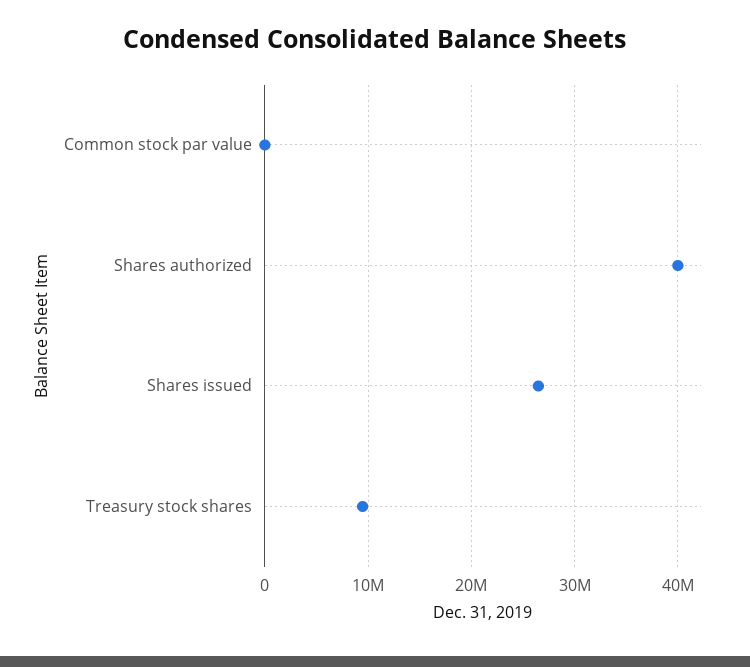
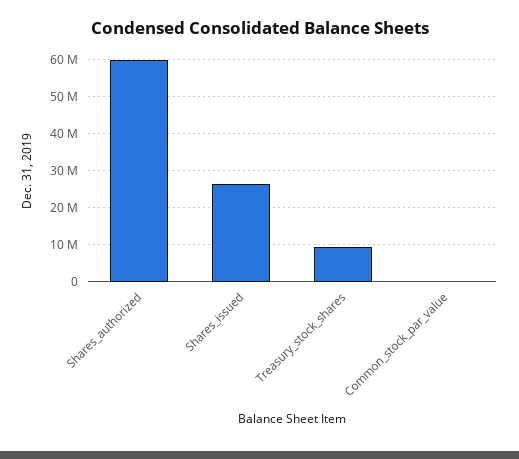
Shares authorized: 40000000 -> 60000000

